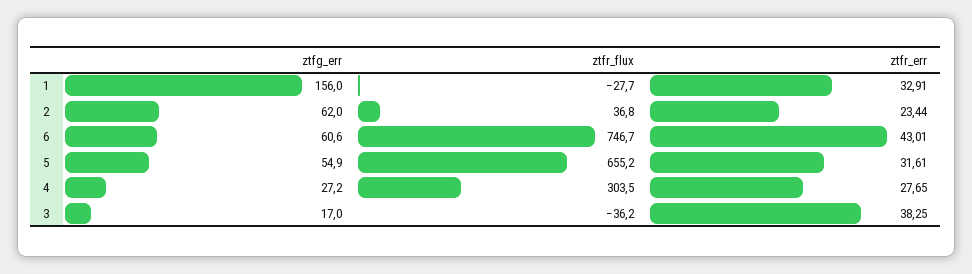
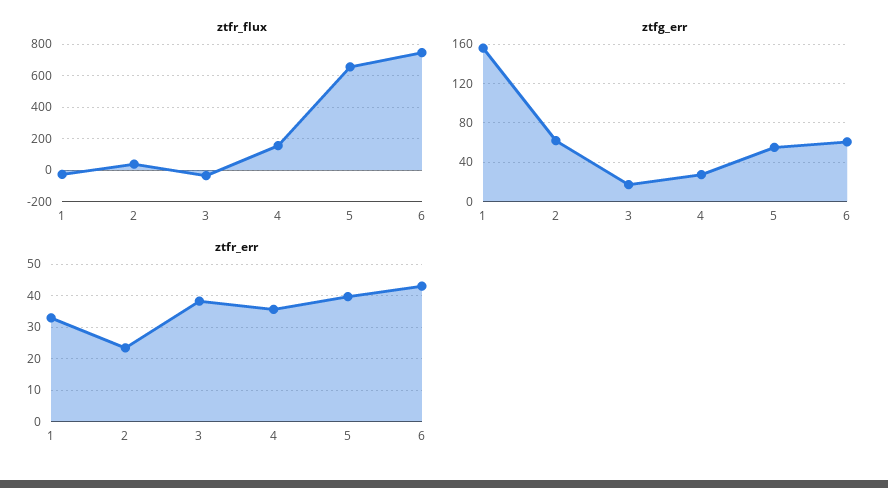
ztfr_err, 5: 31.61 -> 40
ztfr_flux, 4: 303.5 -> 150
ztfr_err, 4: 27.65 -> 36

